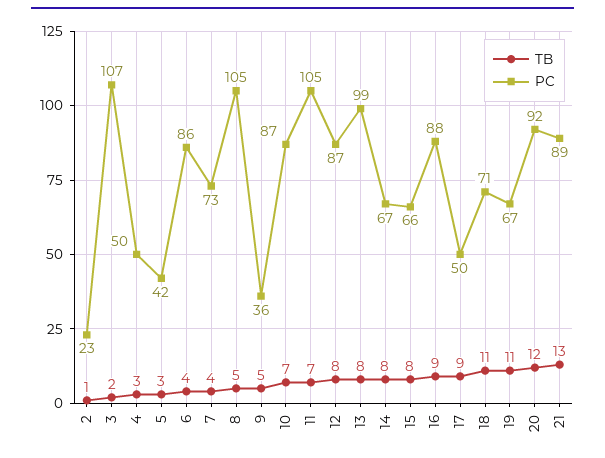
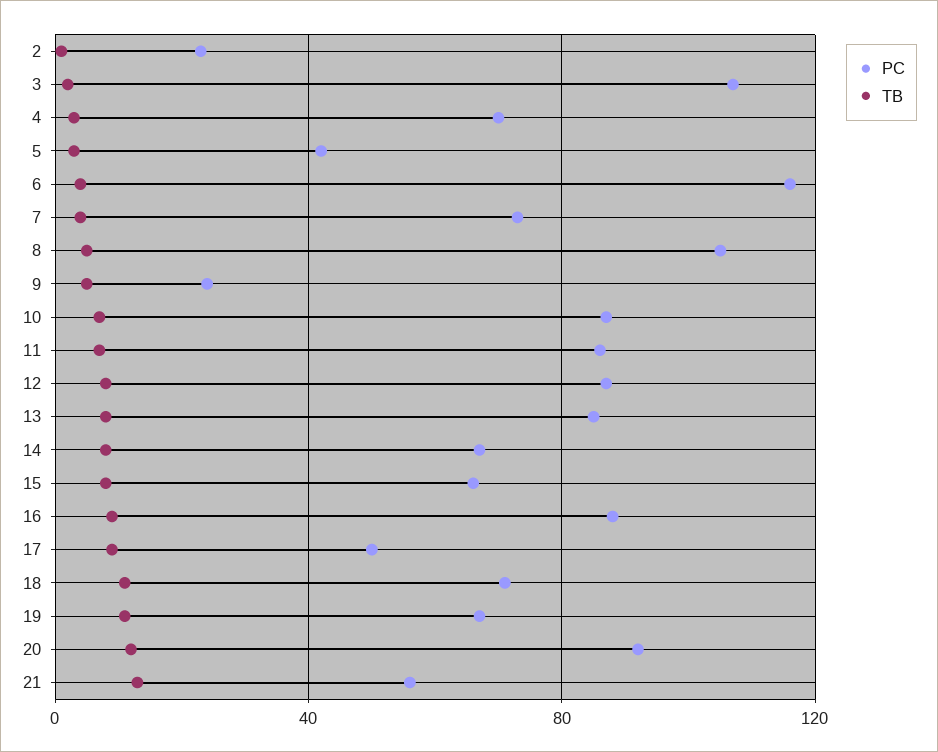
PC, 4: 50 -> 70
PC, 6: 86 -> 115
PC, 9: 36 -> 25
PC, 11: 105 -> 85
PC, 13: 99 -> 85
PC, 21: 89 -> 55

